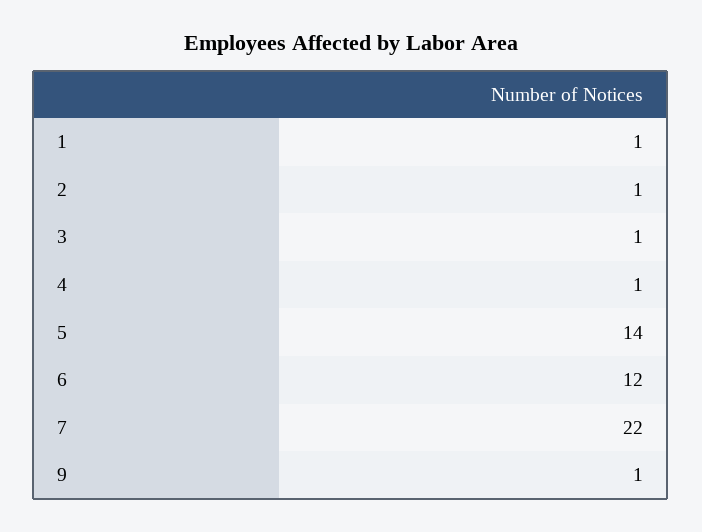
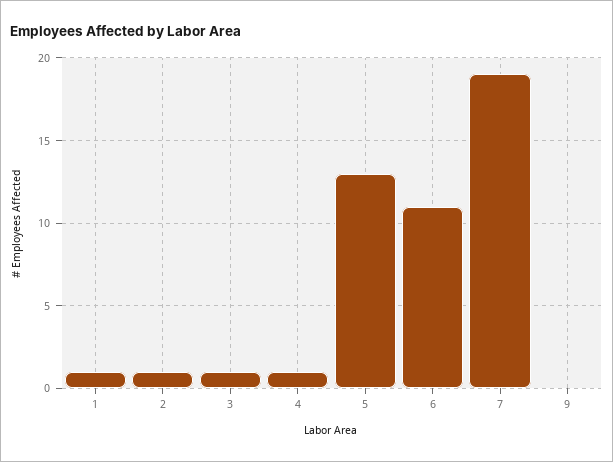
5: 14 -> 13
6: 12 -> 11
7: 22 -> 19
9: 1 -> 0

